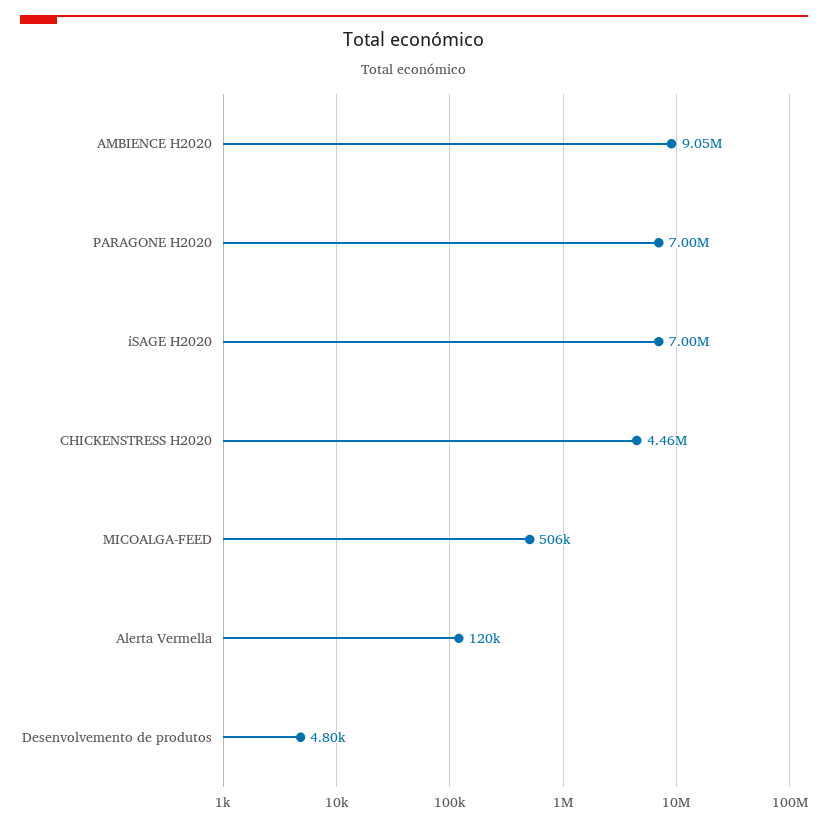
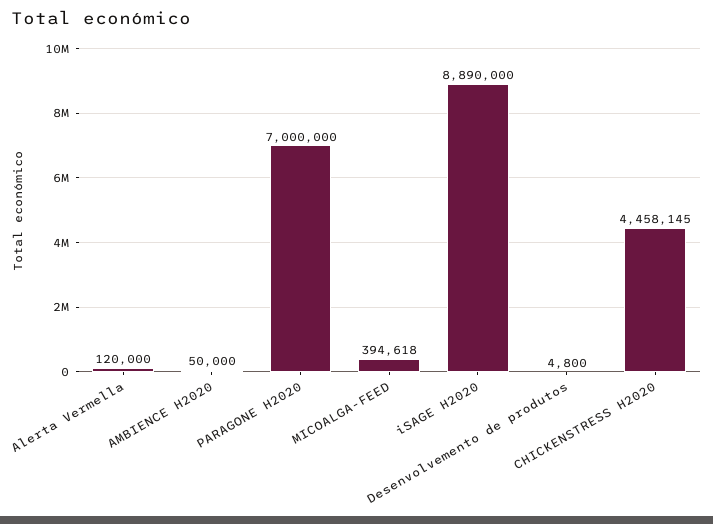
AMBIENCE H2020: 9050000 -> 50000
iSAGE H2020: 7000000 -> 8890000
MICOALGA-FEED: 506000 -> 394618

